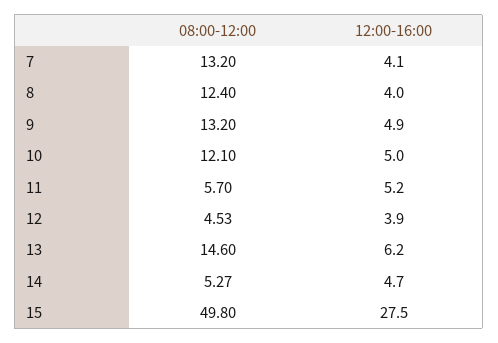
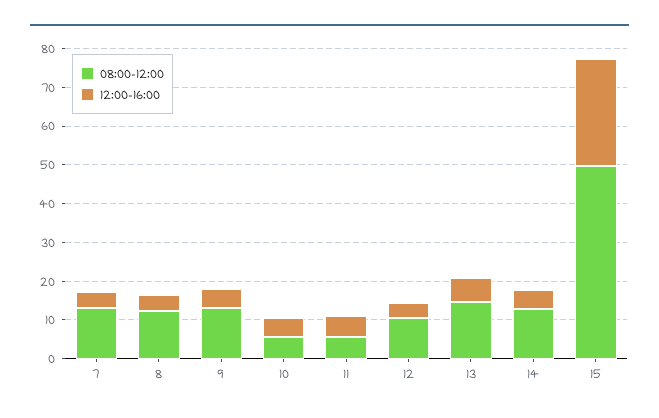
08:00-12:00, 10: 12.1 -> 5
08:00-12:00, 12: 4.53 -> 10
08:00-12:00, 14: 5.27 -> 12.5

